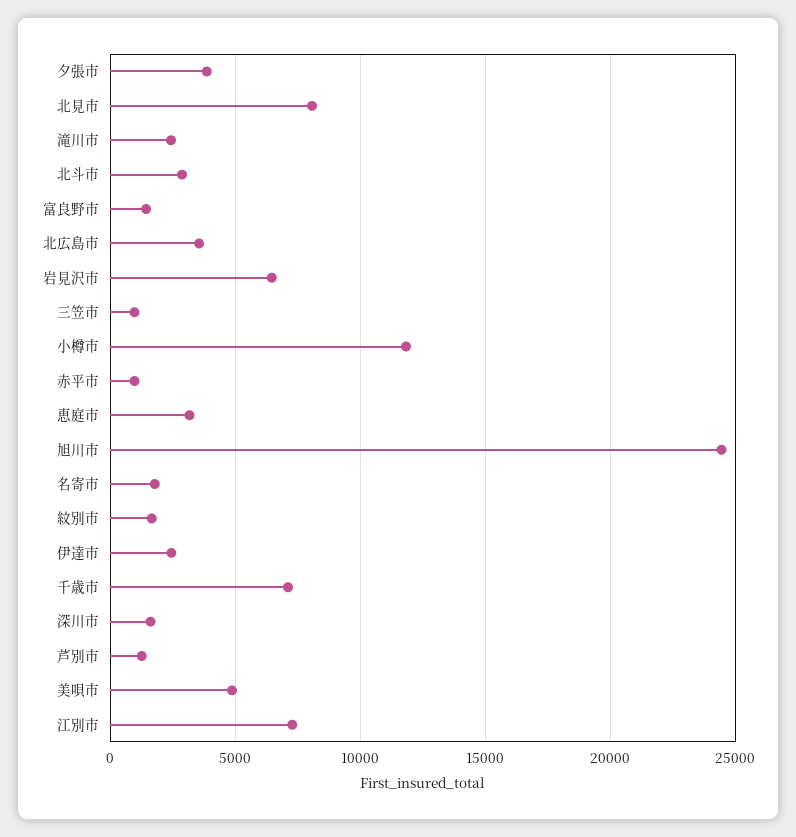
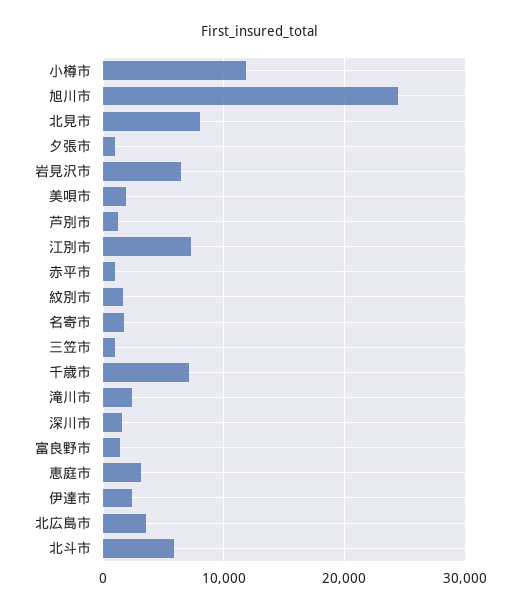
夕張市: 4000 -> 1000
北斗市: 3000 -> 6000
美唄市: 5000 -> 2000

